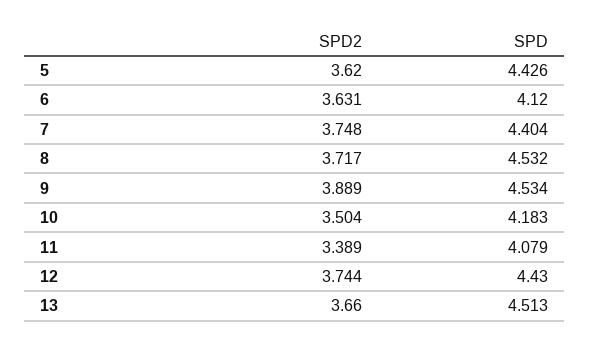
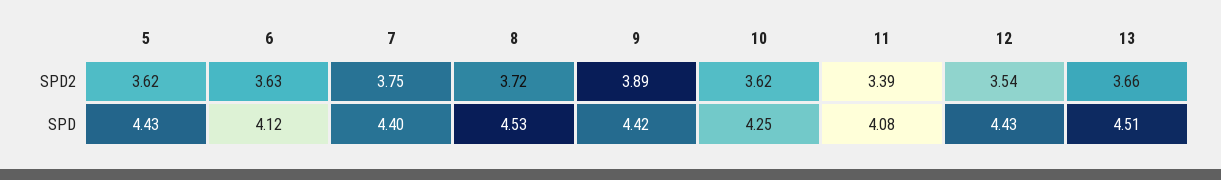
SPD, 9: 4.534 -> 4.42
SPD2, 10: 3.504 -> 3.62
SPD, 10: 4.183 -> 4.25
SPD2, 12: 3.744 -> 3.54

